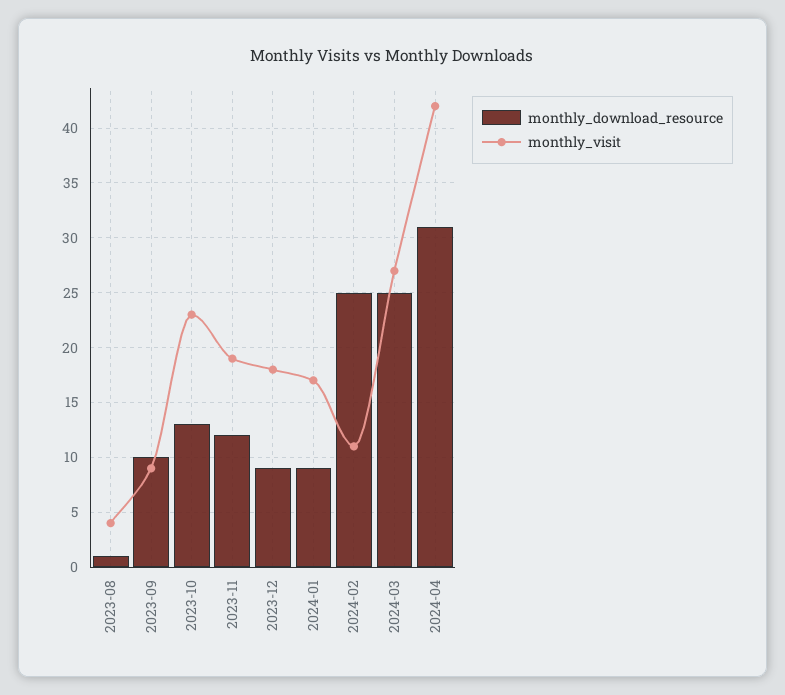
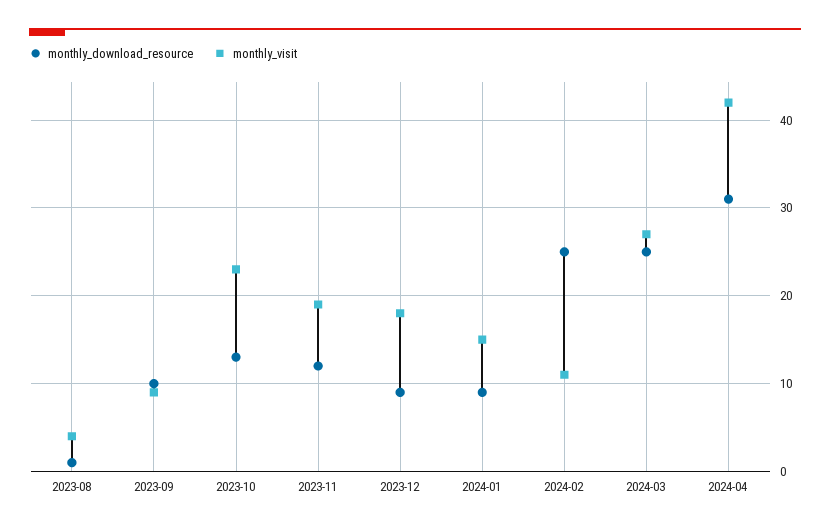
monthly_visit, 2024-01: 17 -> 15

